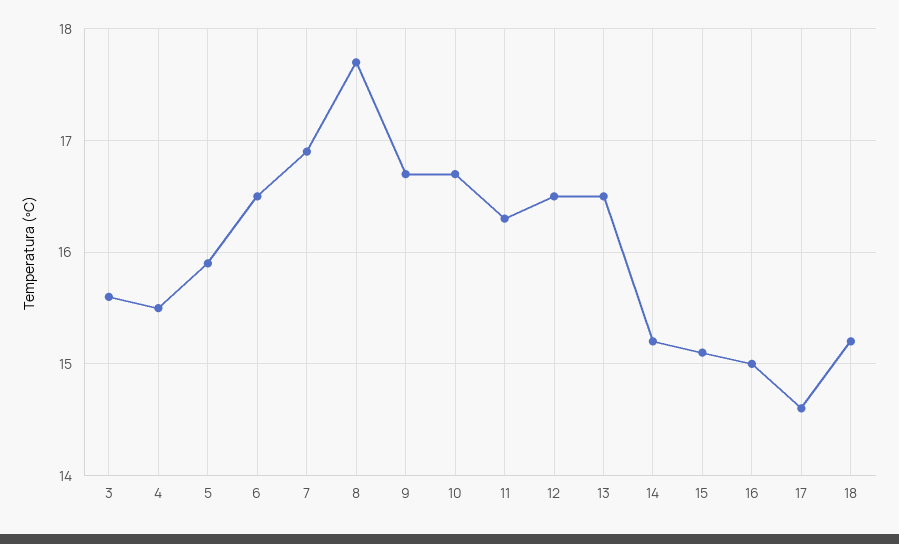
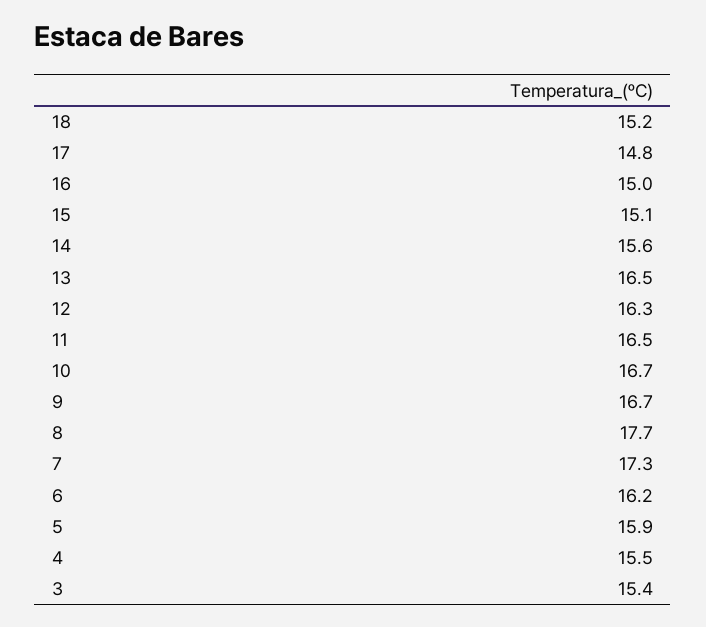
3: 15.6 -> 15.4
6: 16.5 -> 16.2
7: 16.9 -> 17.3
11: 16.3 -> 16.5
12: 16.5 -> 16.3
14: 15.2 -> 15.6
17: 14.6 -> 14.8

